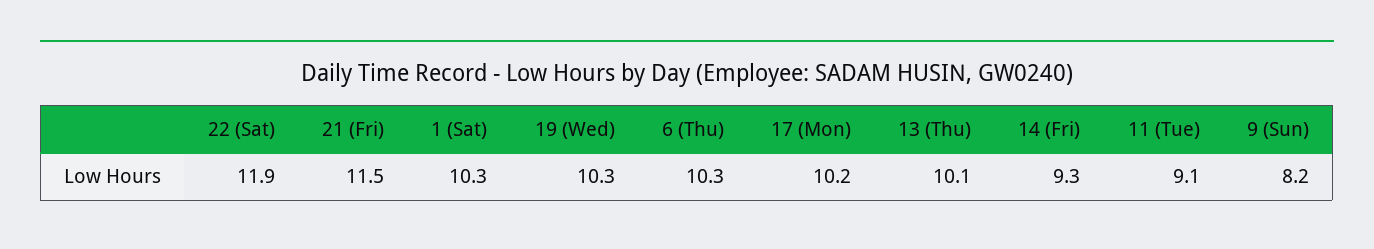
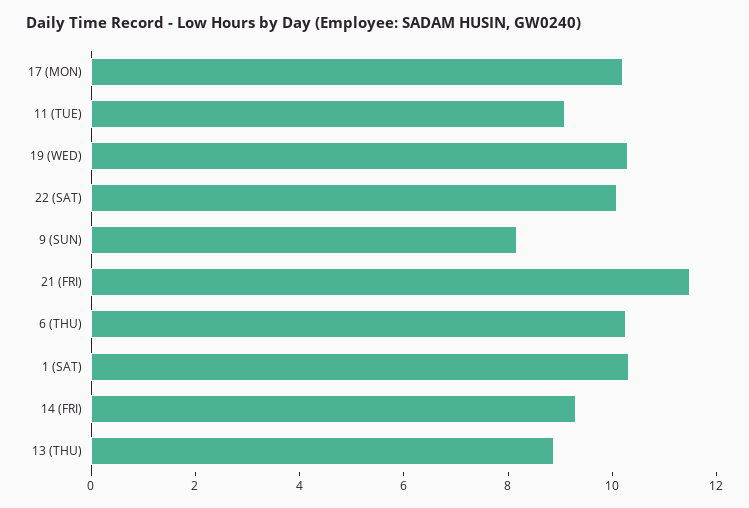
22 (Sat): 11.9 -> 10
13 (Thu): 10.1 -> 9

